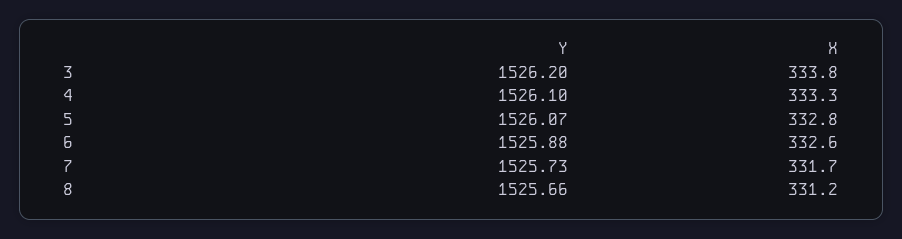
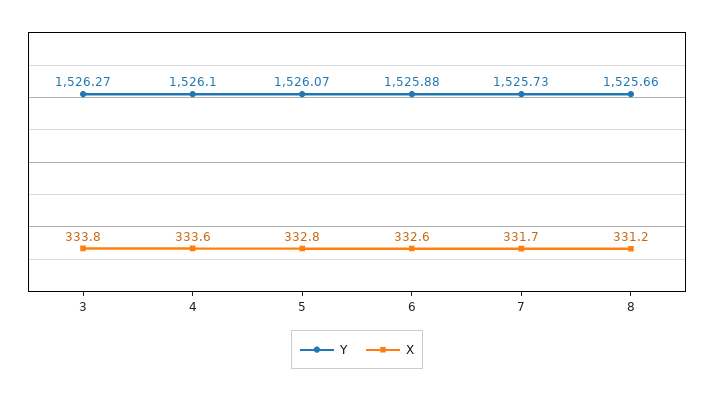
Y, 3: 1526.2 -> 1526.27
X, 4: 333.3 -> 333.6

